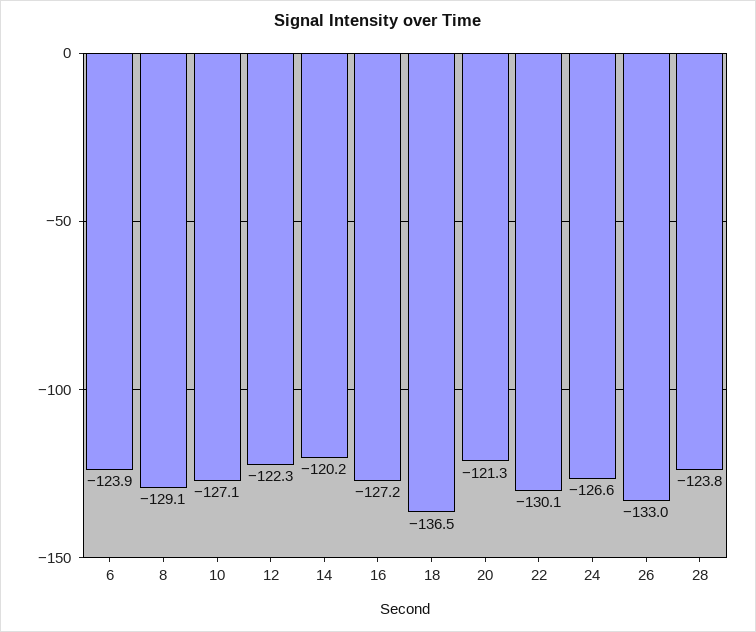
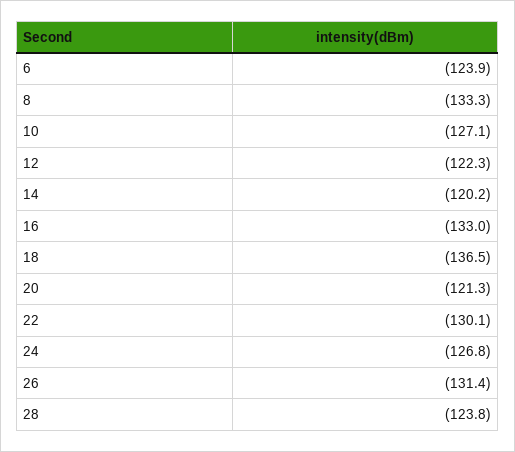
8: -129.1 -> -133.3
16: -127.2 -> -133
24: -126.6 -> -126.8
26: -133 -> -131.4

